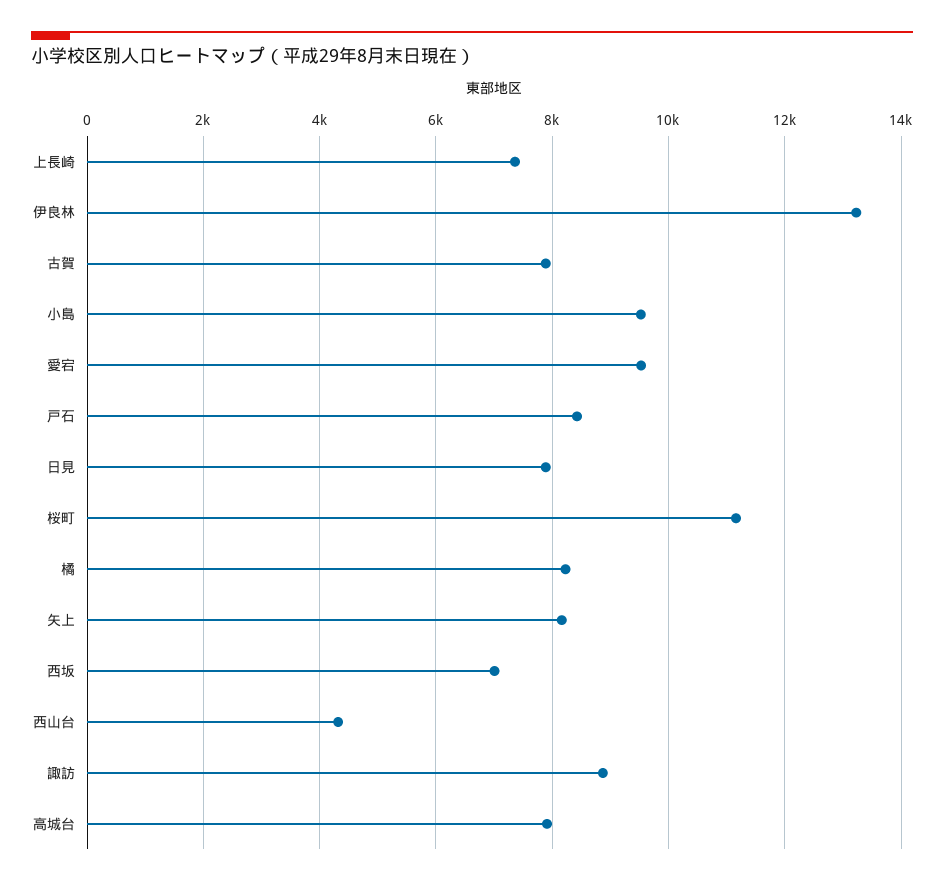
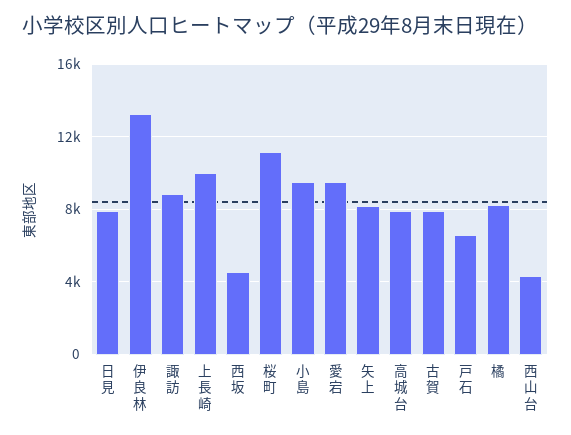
上長崎: 7400 -> 10000
戸石: 8400 -> 6500
西坂: 7000 -> 4500

